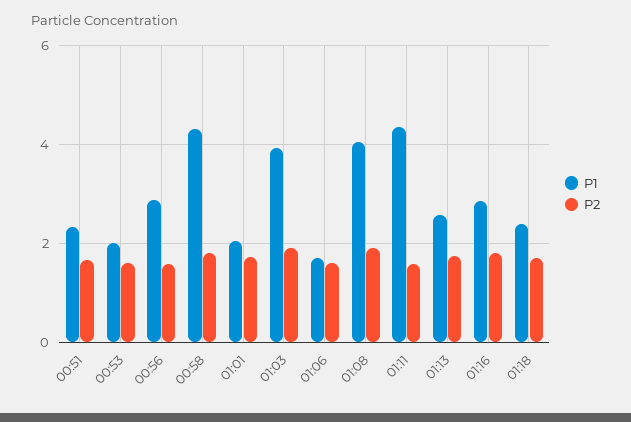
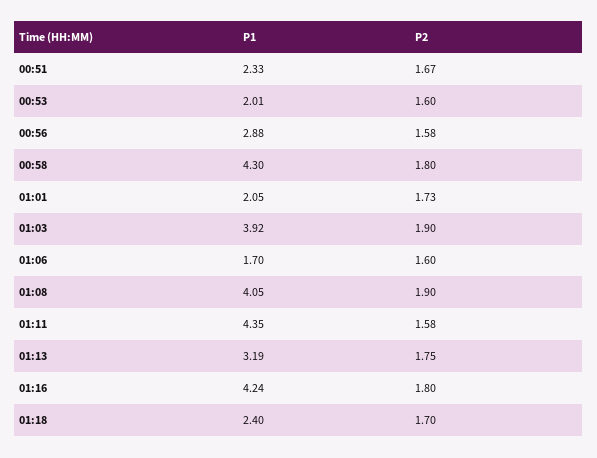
P1, 01:13: 2.6 -> 3.19
P1, 01:16: 2.8 -> 4.24

